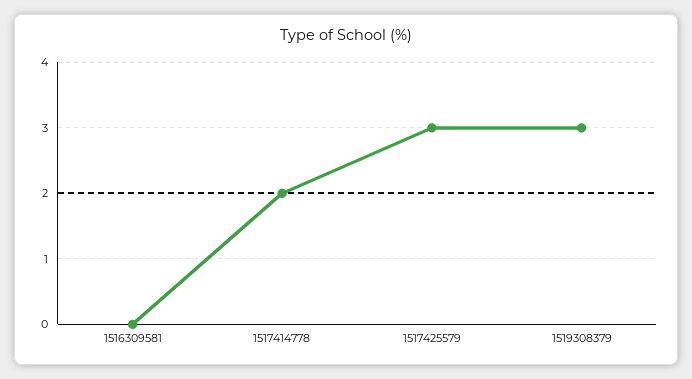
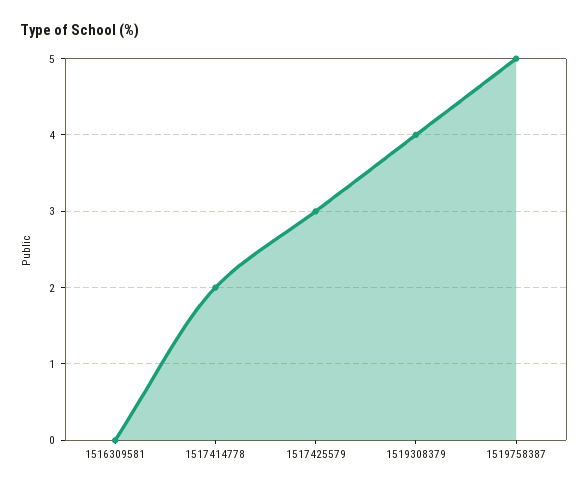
1519308379: 3 -> 4
1519758387: none -> 5

